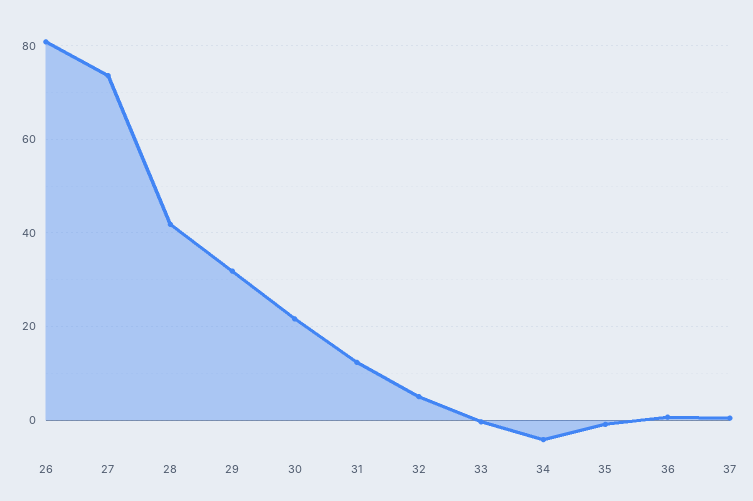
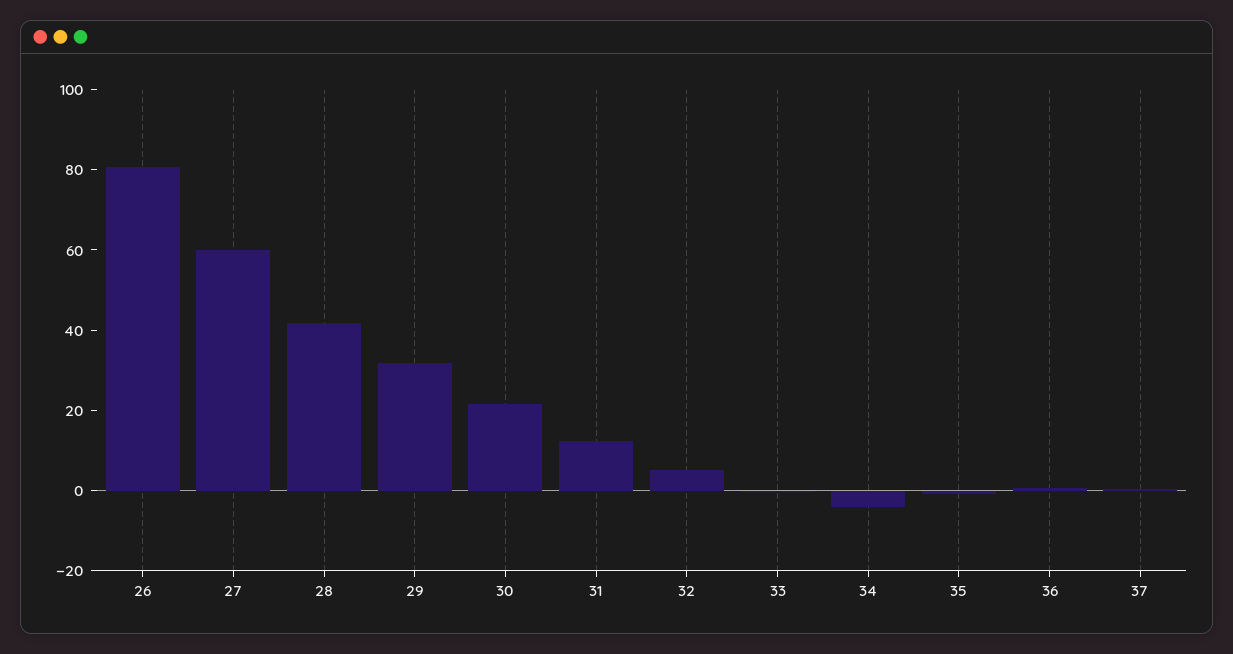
27: 74 -> 60

